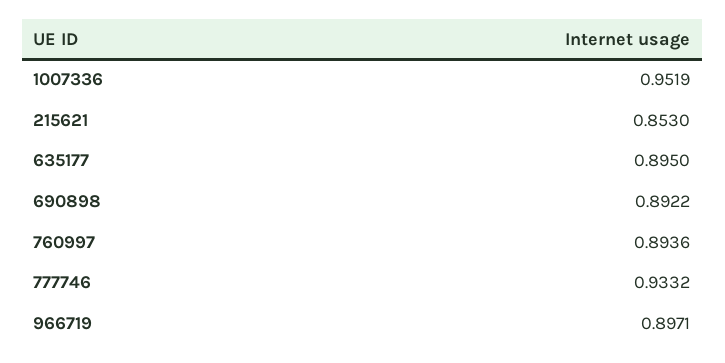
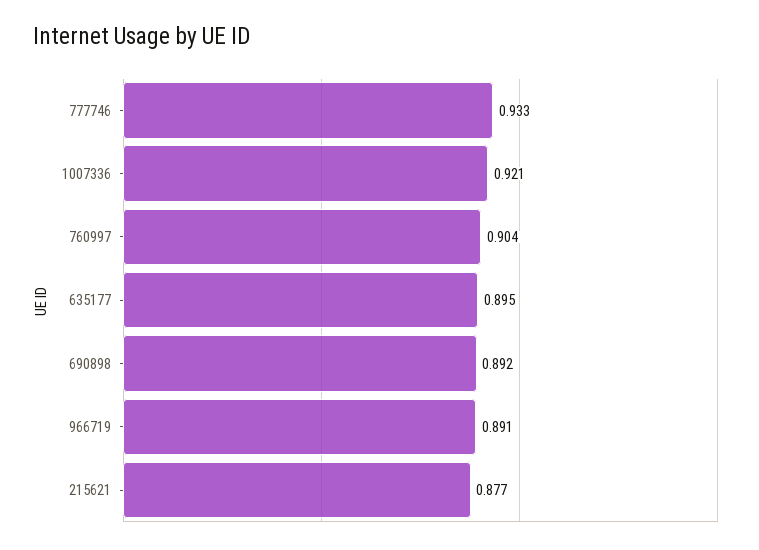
1007336: 0.9519 -> 0.921
215621: 0.853 -> 0.877
760997: 0.8936 -> 0.904
966719: 0.8971 -> 0.891

